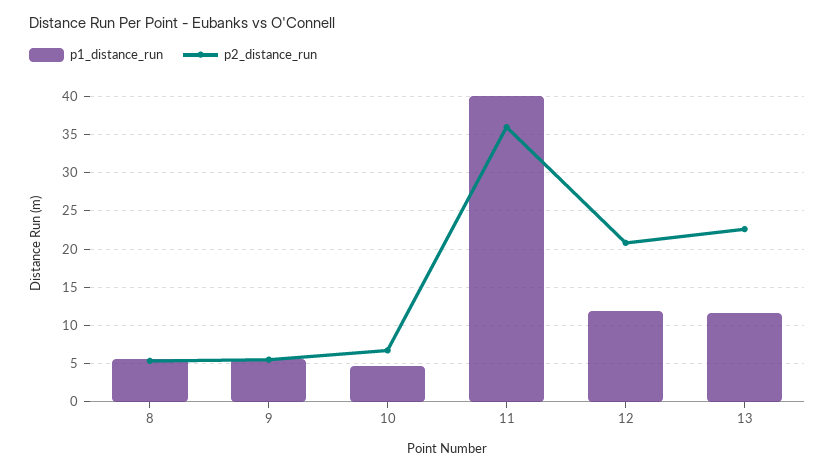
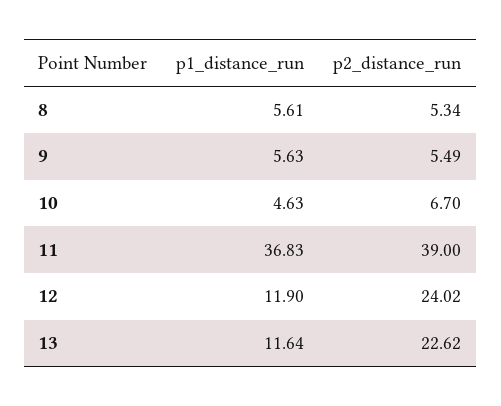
p1_distance_run, 11: 40 -> 36.83
p2_distance_run, 11: 36 -> 39
p2_distance_run, 12: 21 -> 24.02

